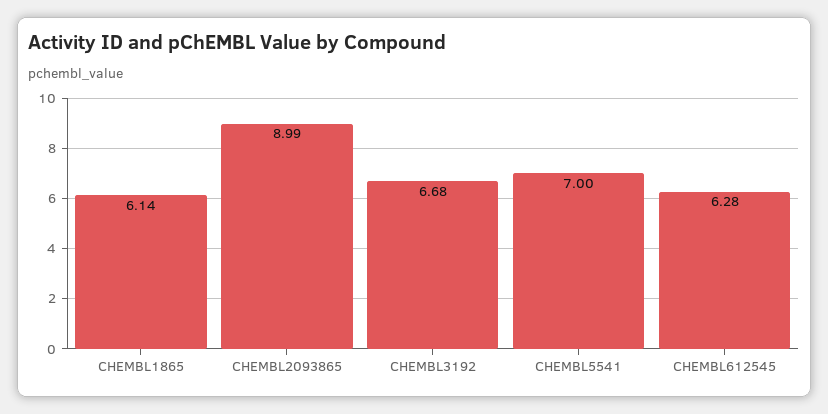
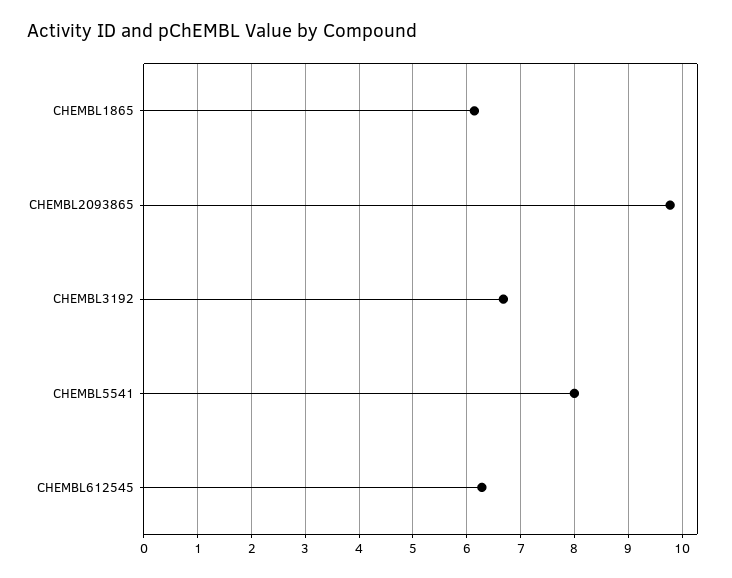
CHEMBL2093865: 8.99 -> 9.8
CHEMBL5541: 7 -> 8

